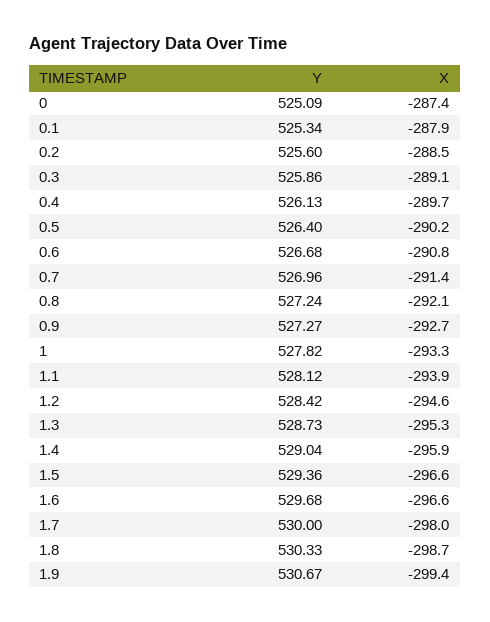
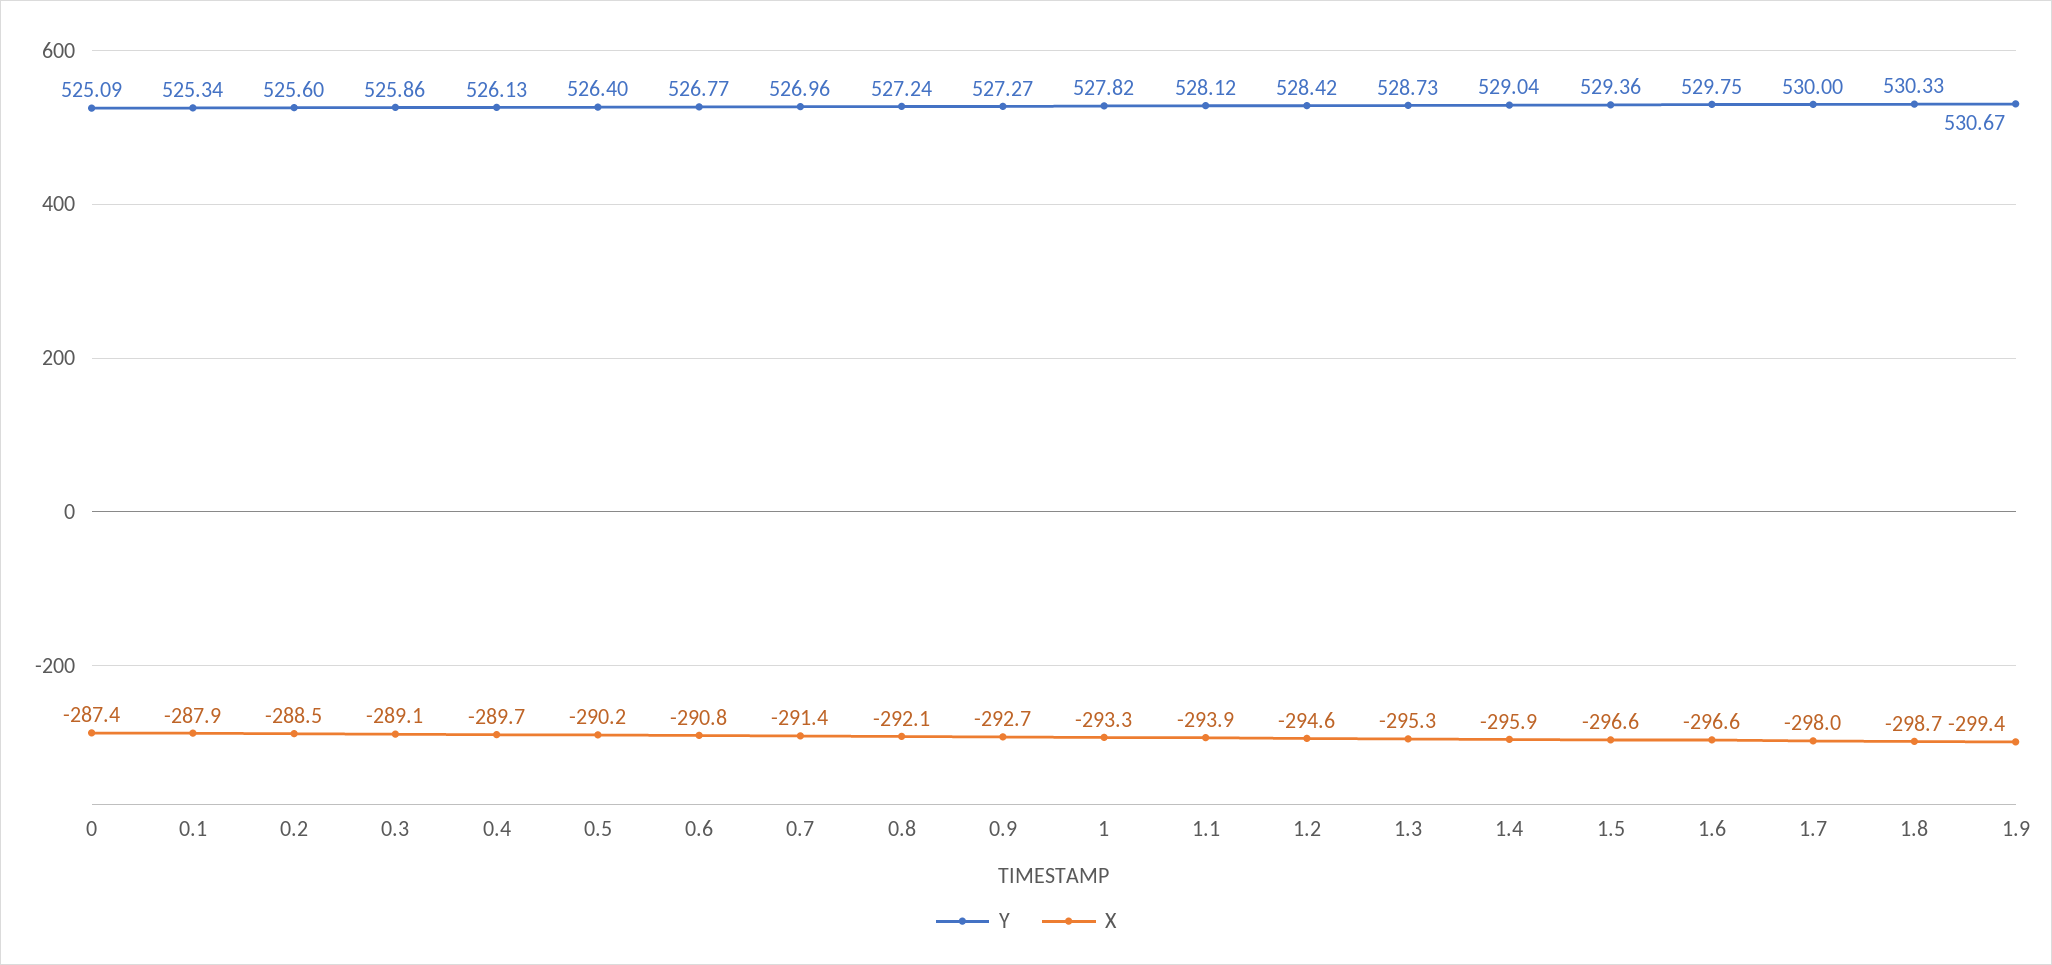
Y, 0.6: 526.68 -> 526.77
Y, 1.6: 529.68 -> 529.75

